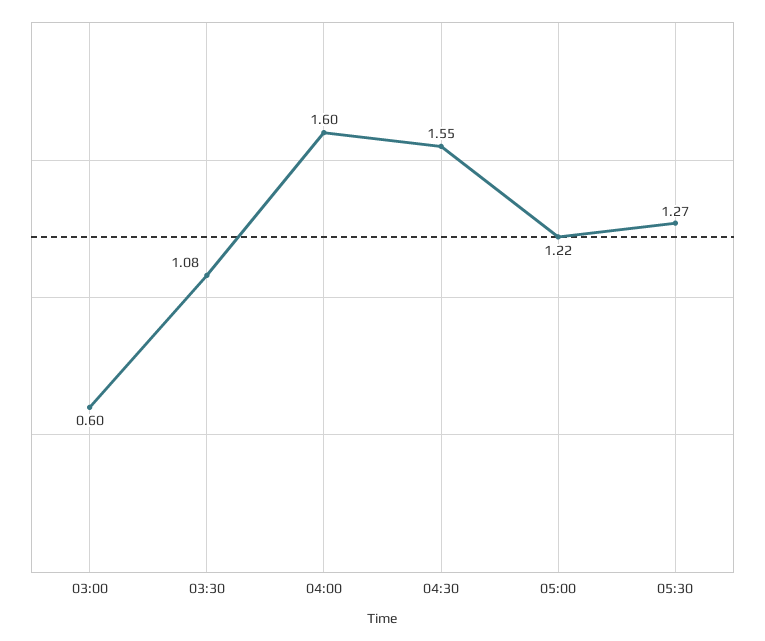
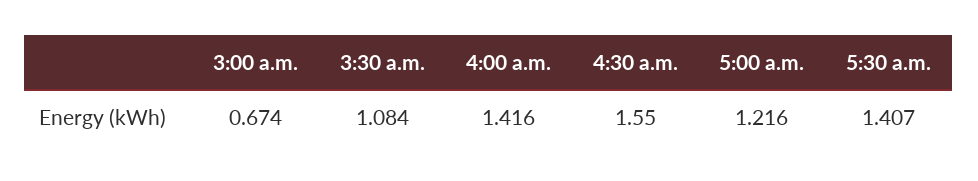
03:00: 0.6 -> 0.674
04:00: 1.6 -> 1.416
05:30: 1.27 -> 1.407

